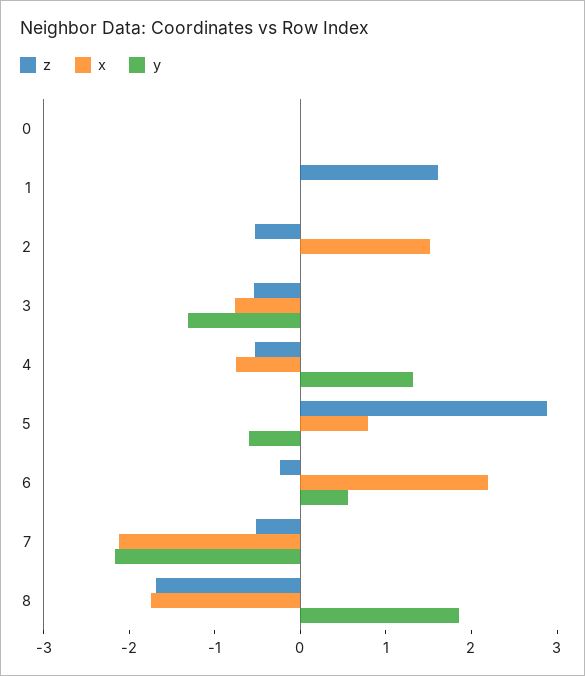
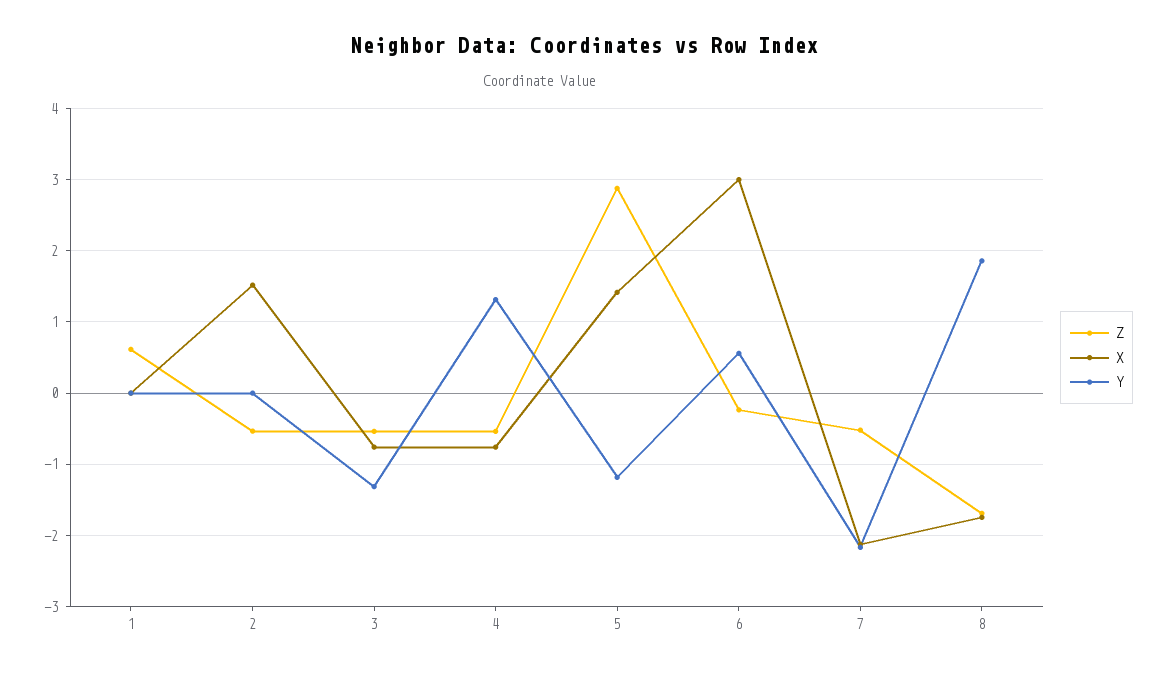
z, 0: 0 -> none
x, 0: 0 -> none
y, 0: 0 -> none
z, 1: 1.6 -> 0.6
x, 5: 0.8 -> 1.4
y, 5: -0.6 -> -1.2
x, 6: 2.2 -> 3

